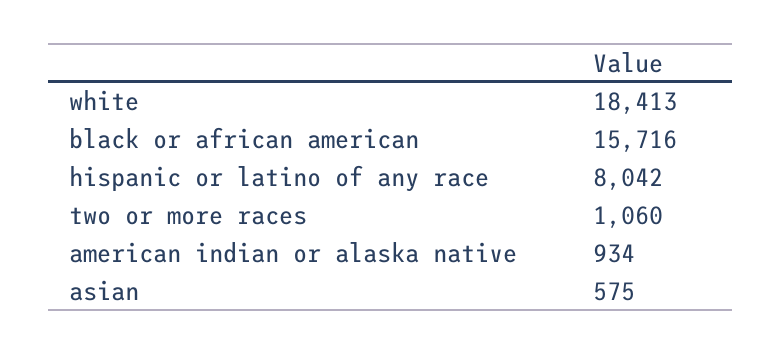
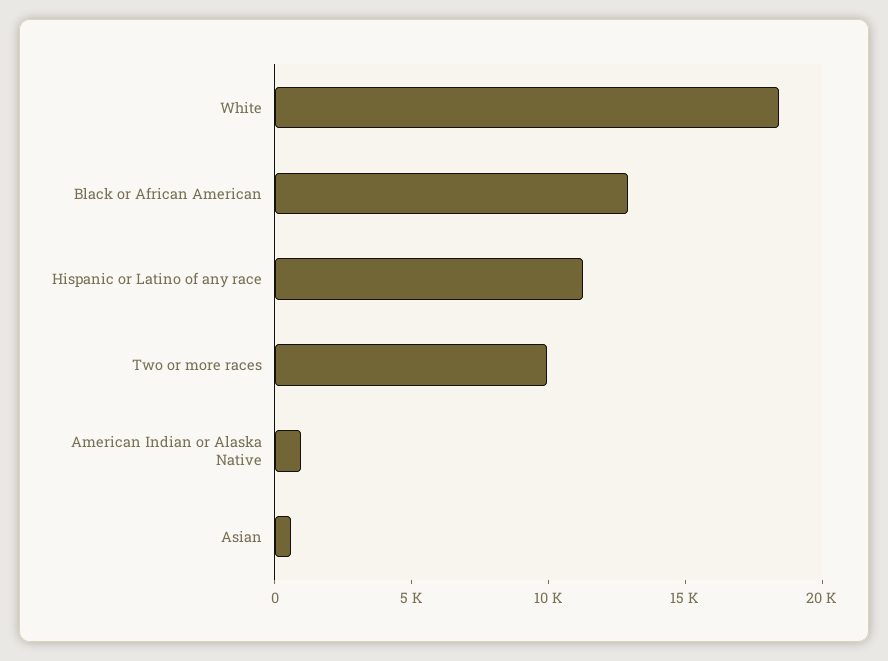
black or african american: 15716 -> 13000
hispanic or latino of any race: 8042 -> 11000
two or more races: 1060 -> 10000

